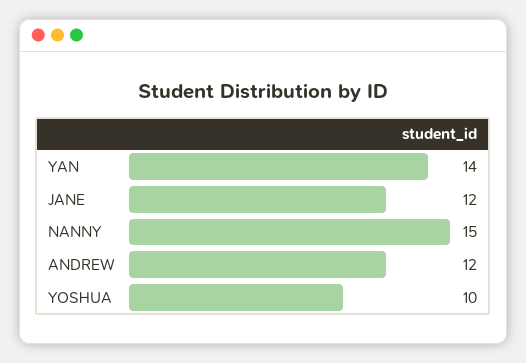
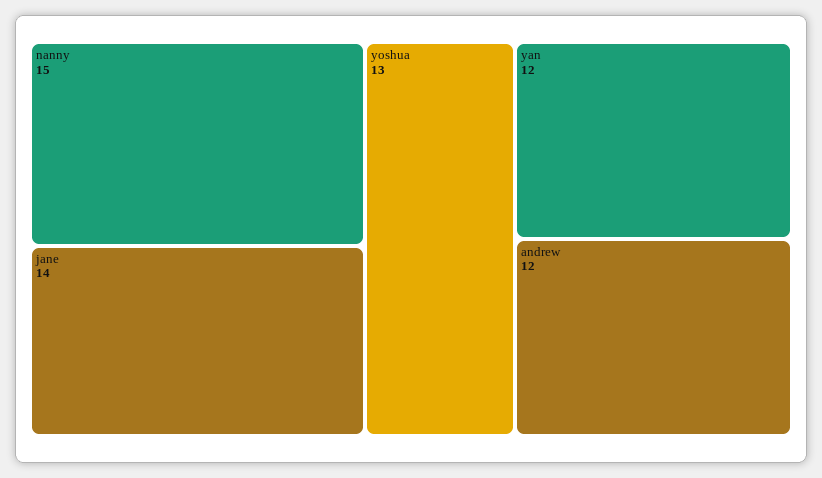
YAN: 14 -> 12
JANE: 12 -> 14
YOSHUA: 10 -> 13

